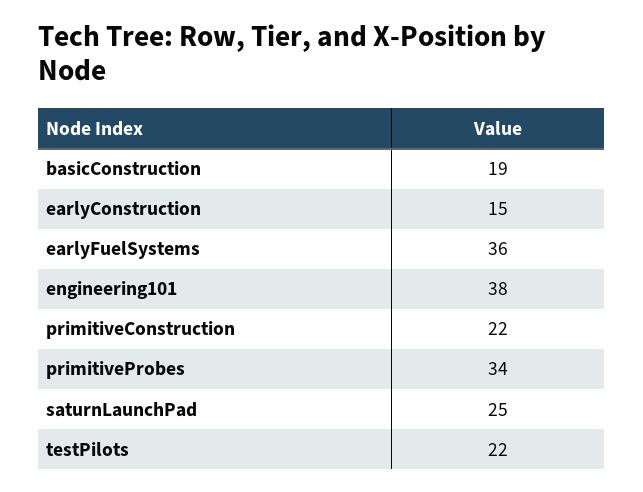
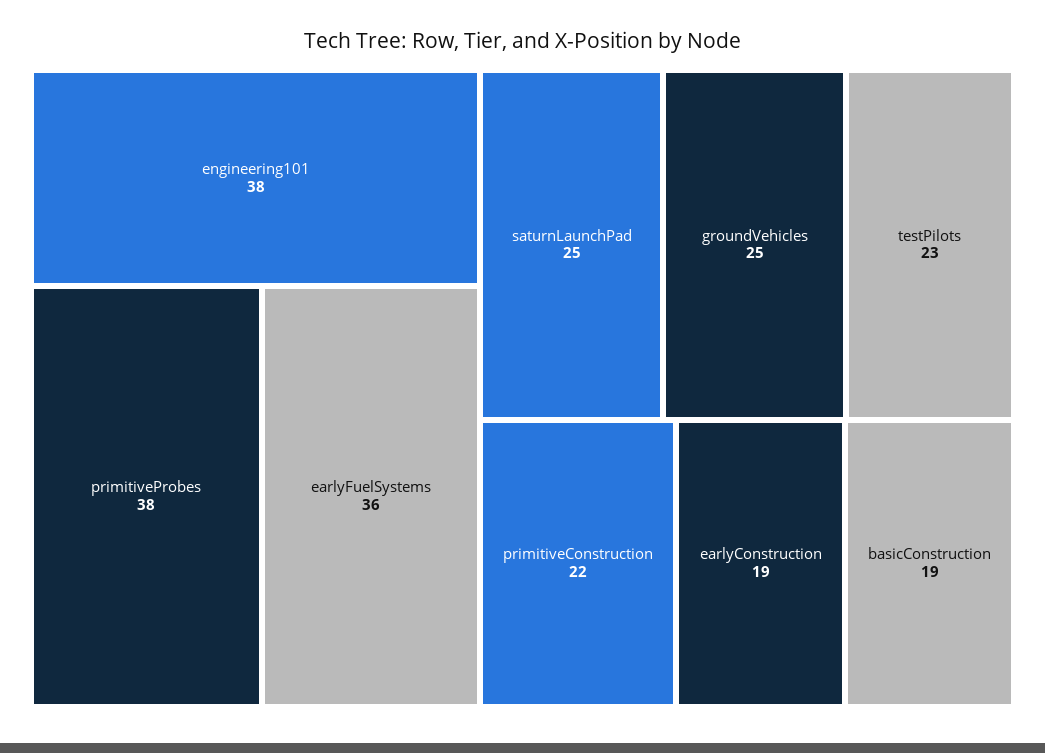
earlyConstruction: 15 -> 19
primitiveProbes: 34 -> 38
testPilots: 22 -> 23
groundVehicles: none -> 25

